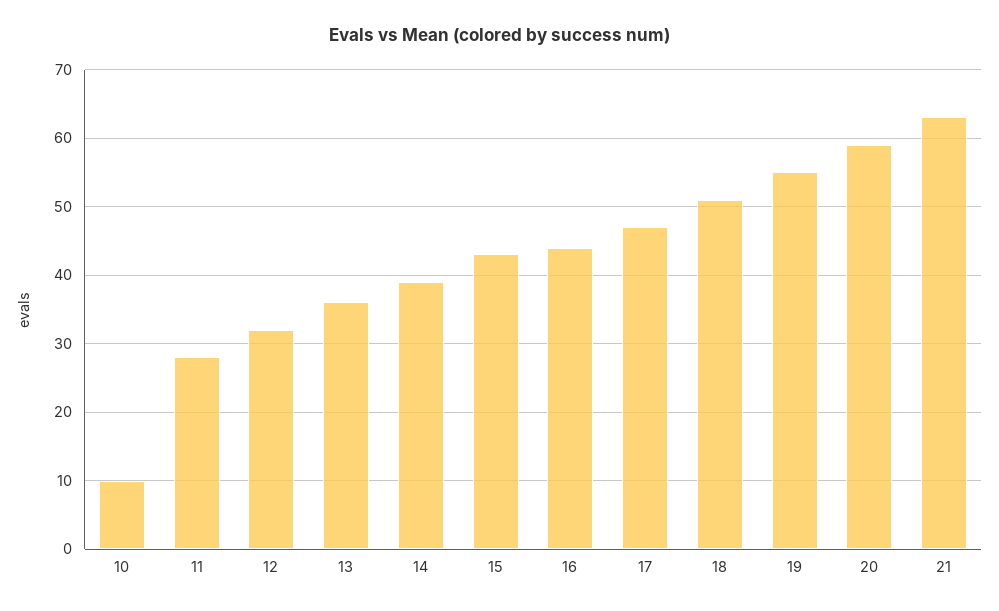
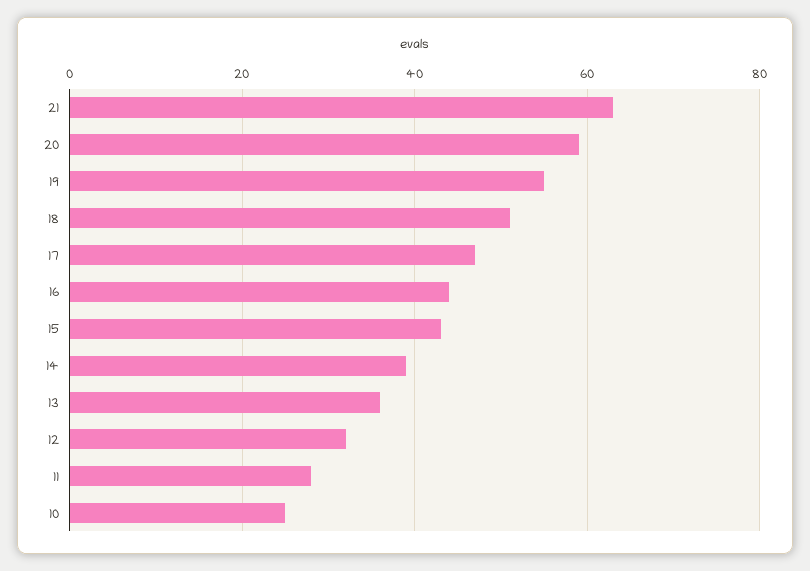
10: 10 -> 25

